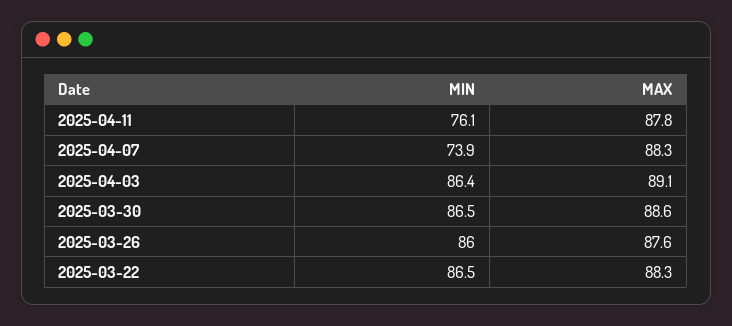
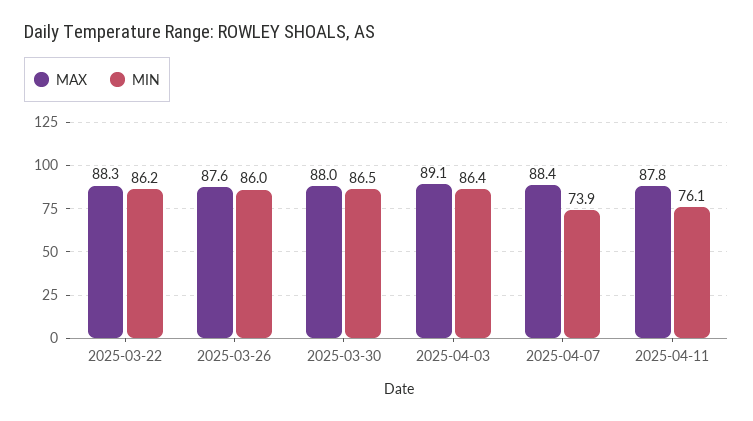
MAX, 2025-04-07: 88.3 -> 88.4
MAX, 2025-03-30: 88.6 -> 88
MIN, 2025-03-22: 86.5 -> 86.2

